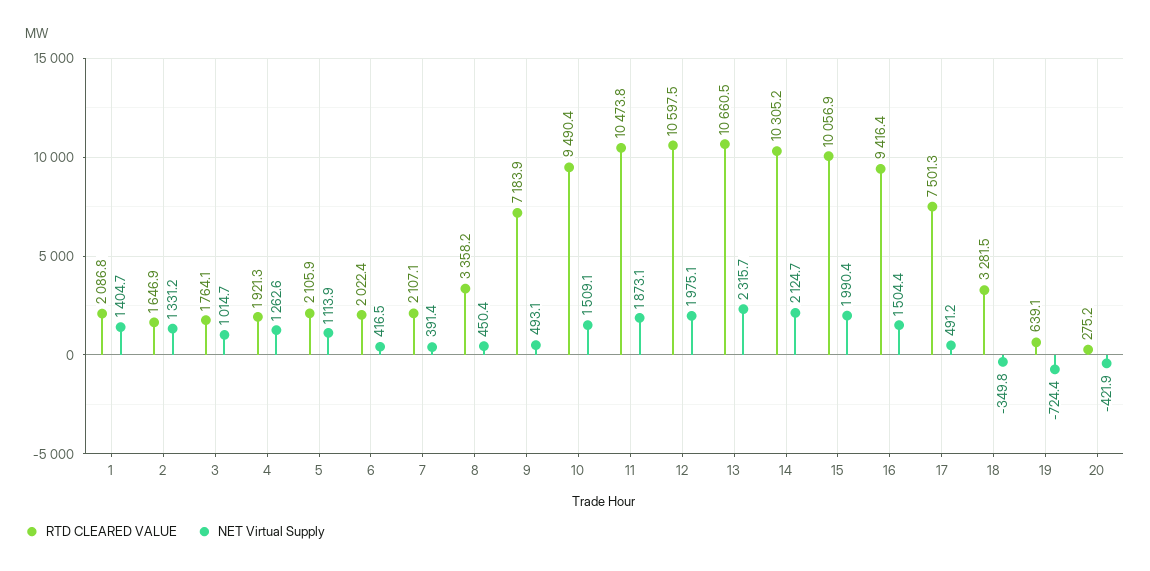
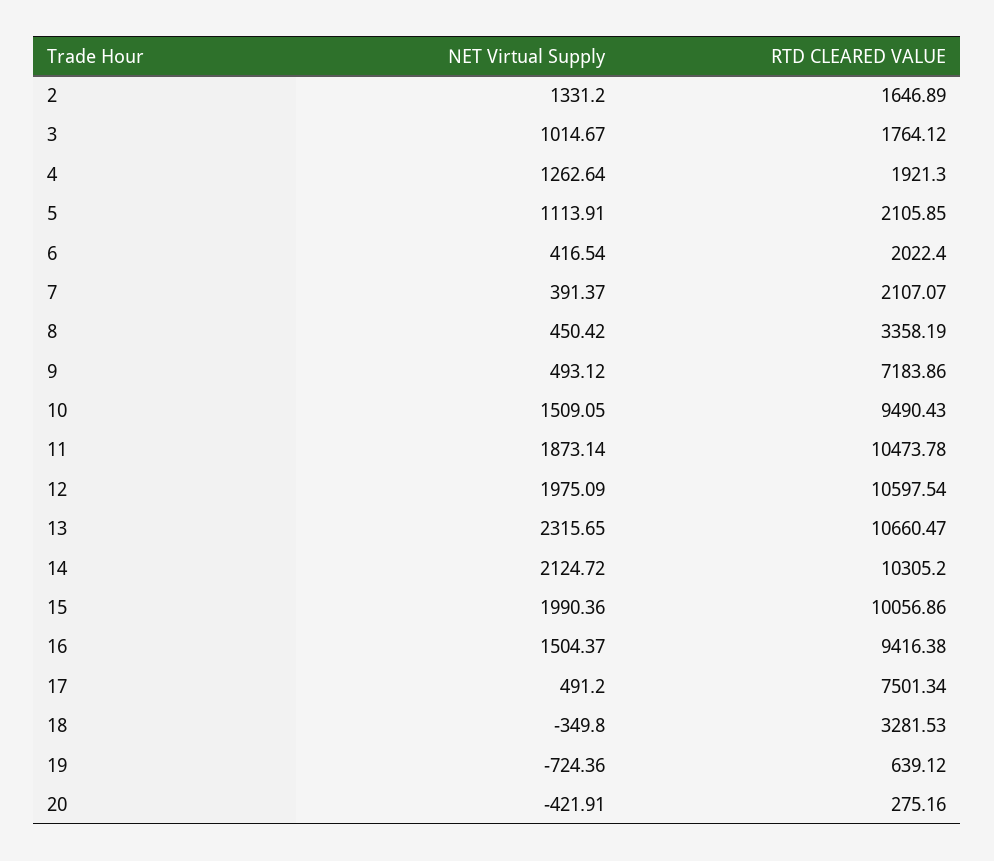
RTD CLEARED VALUE, 1: 2086.8 -> none
NET Virtual Supply, 1: 1404.7 -> none

